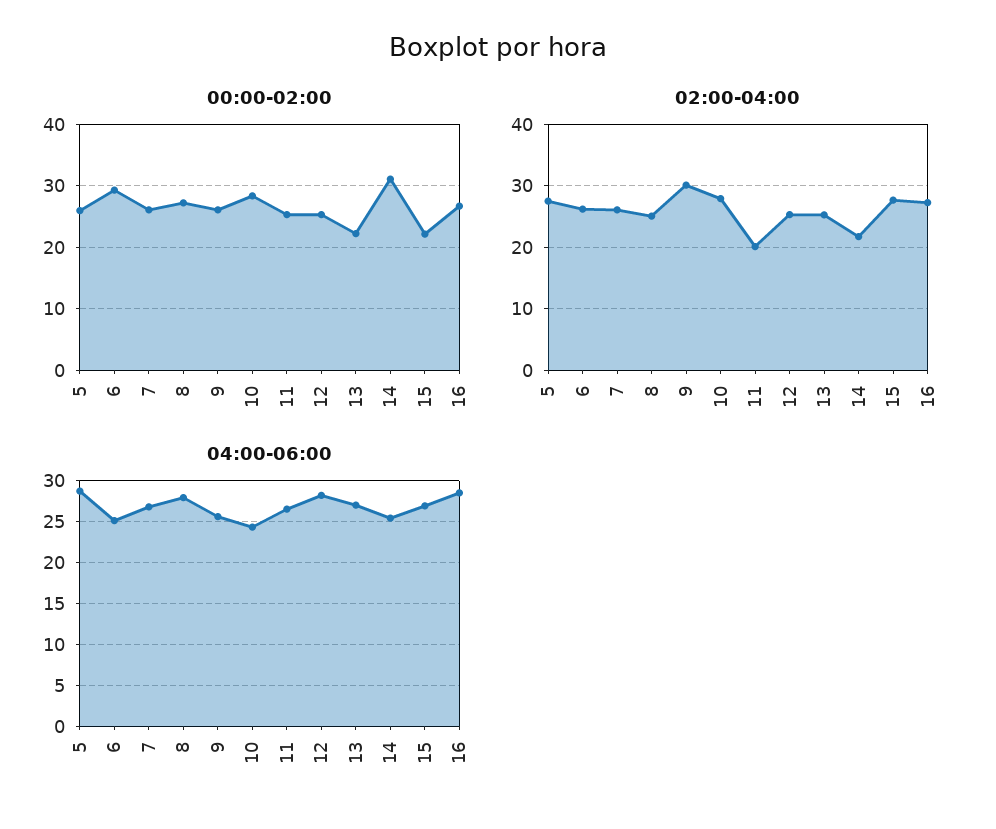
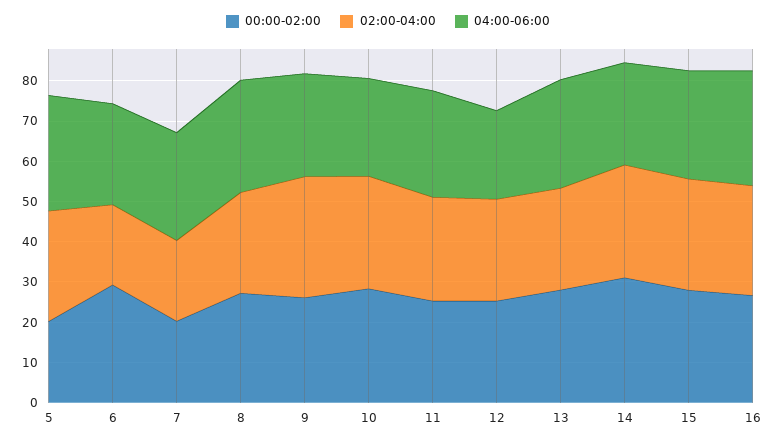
00:00-02:00, 5: 26 -> 20
00:00-02:00, 7: 26 -> 20
00:00-02:00, 13: 22 -> 28
00:00-02:00, 15: 22 -> 28
02:00-04:00, 6: 26 -> 20
02:00-04:00, 7: 26 -> 20
02:00-04:00, 11: 20 -> 26
02:00-04:00, 14: 22 -> 28
04:00-06:00, 12: 28 -> 22

